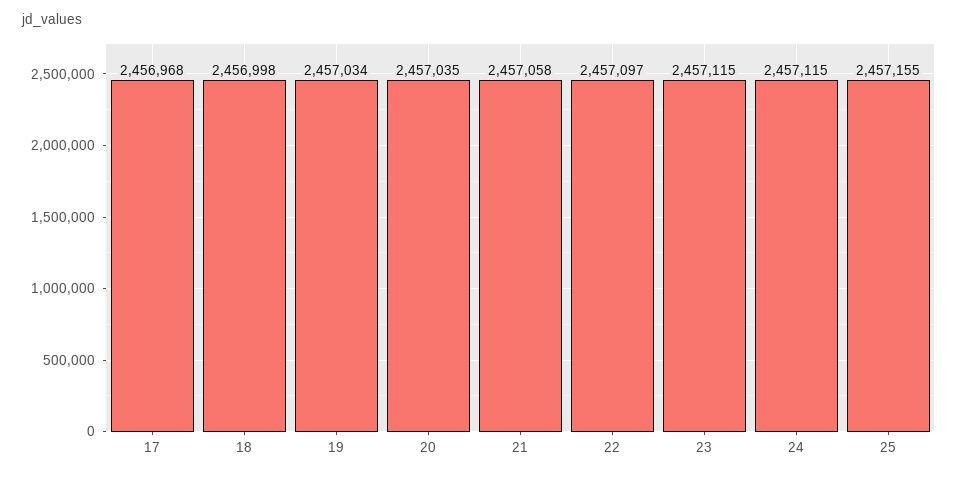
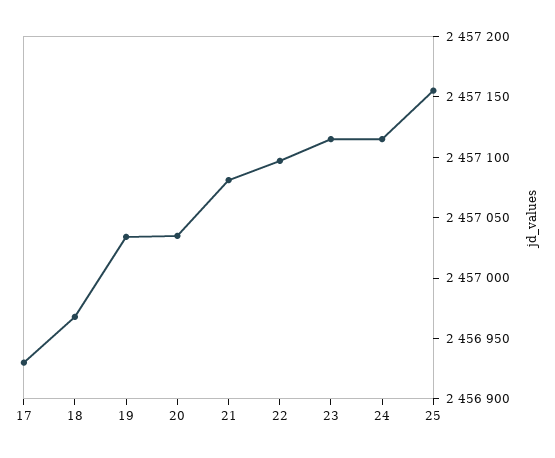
17: 2456968 -> 2456930
18: 2456998 -> 2456970
21: 2457058 -> 2457080

